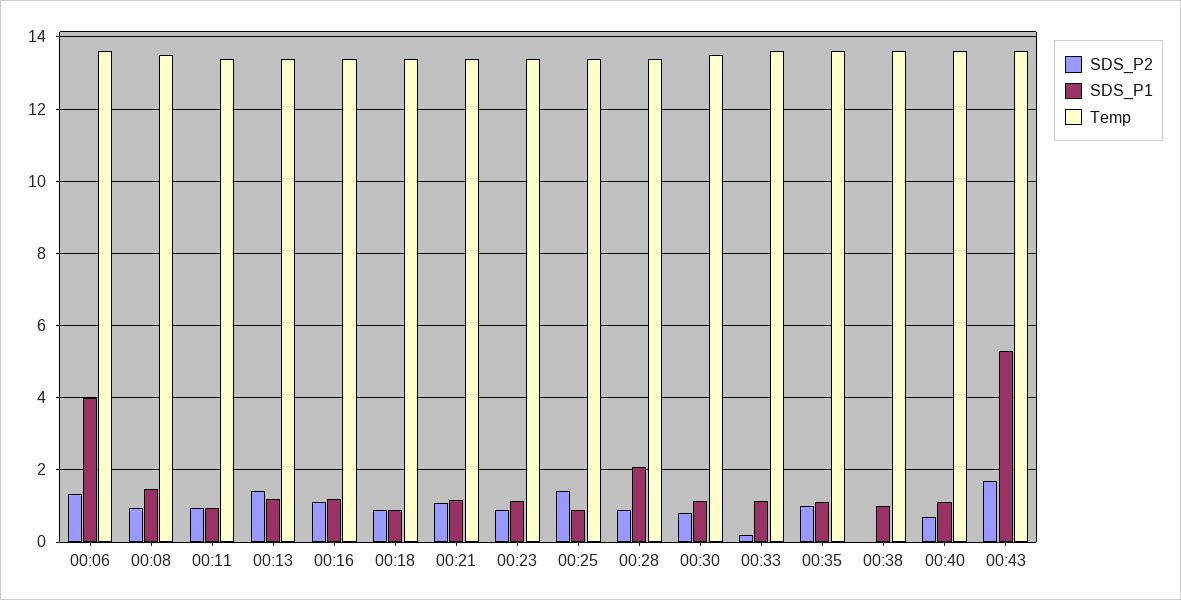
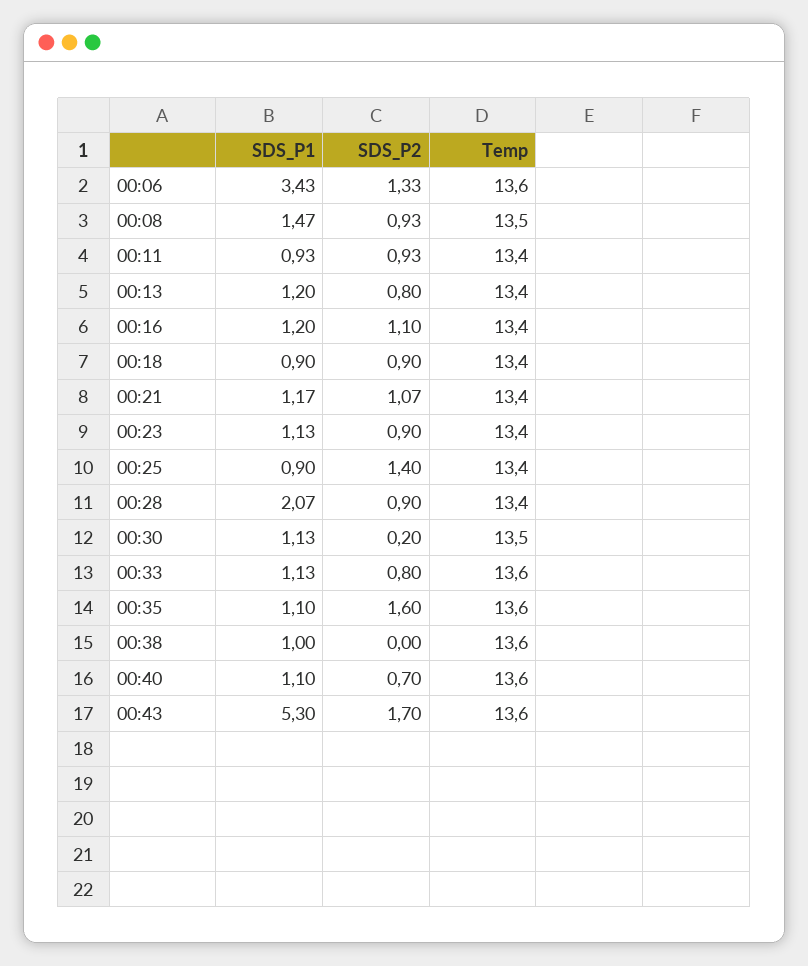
SDS_P1, 00:06: 4 -> 3.43
SDS_P2, 00:13: 1.4 -> 0.8
SDS_P2, 00:30: 0.8 -> 0.2
SDS_P2, 00:33: 0.2 -> 0.8
SDS_P2, 00:35: 1 -> 1.6

